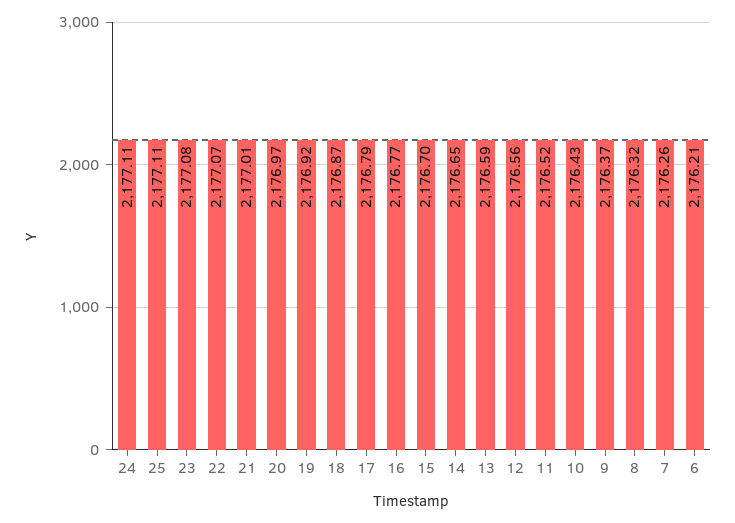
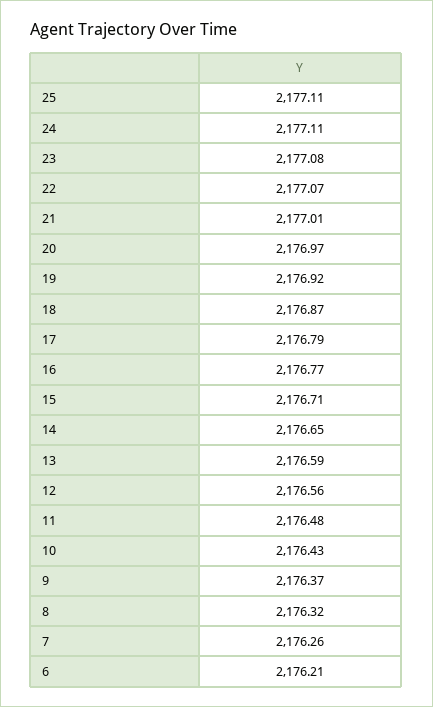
15: 2176.7 -> 2176.71
11: 2176.52 -> 2176.48

